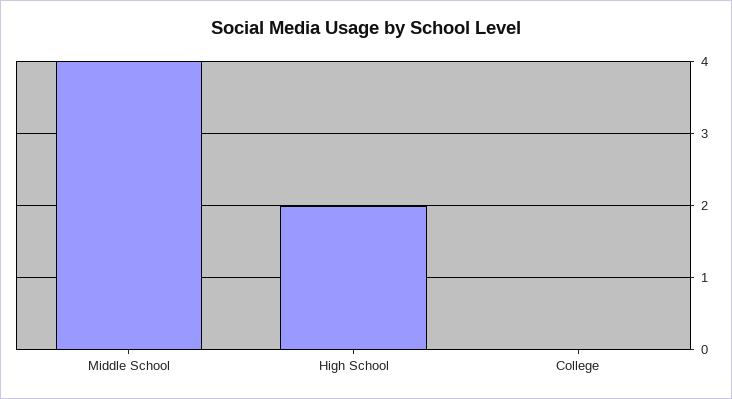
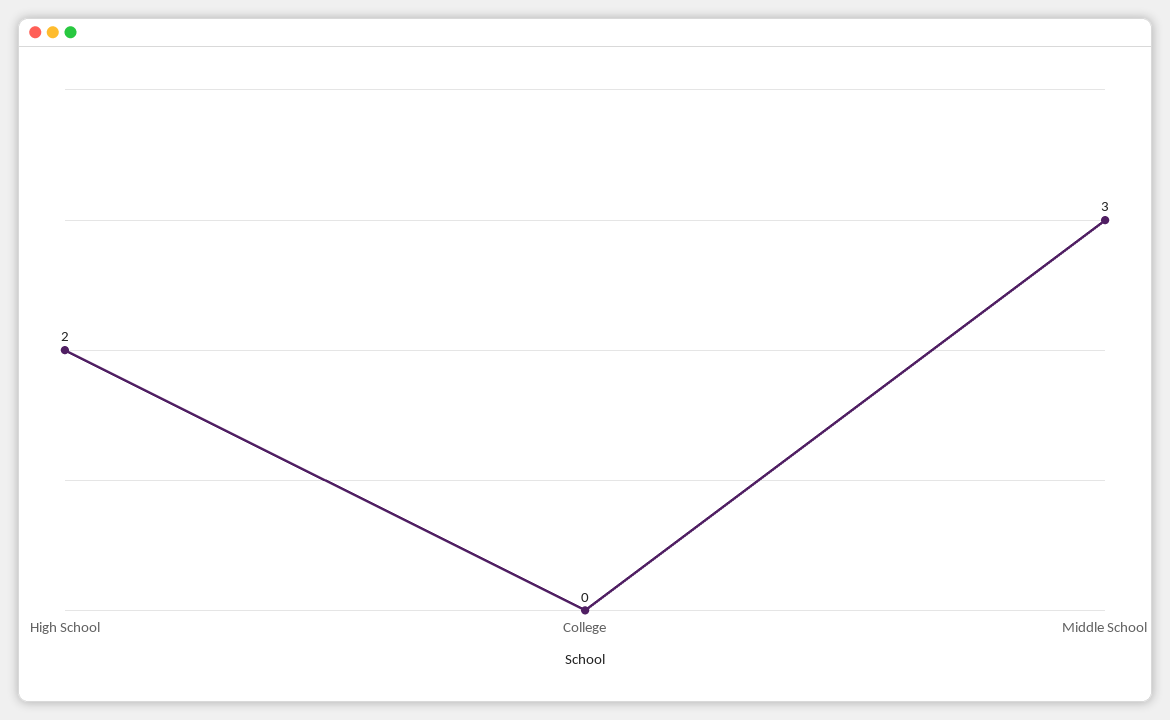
Middle School: 4 -> 3

